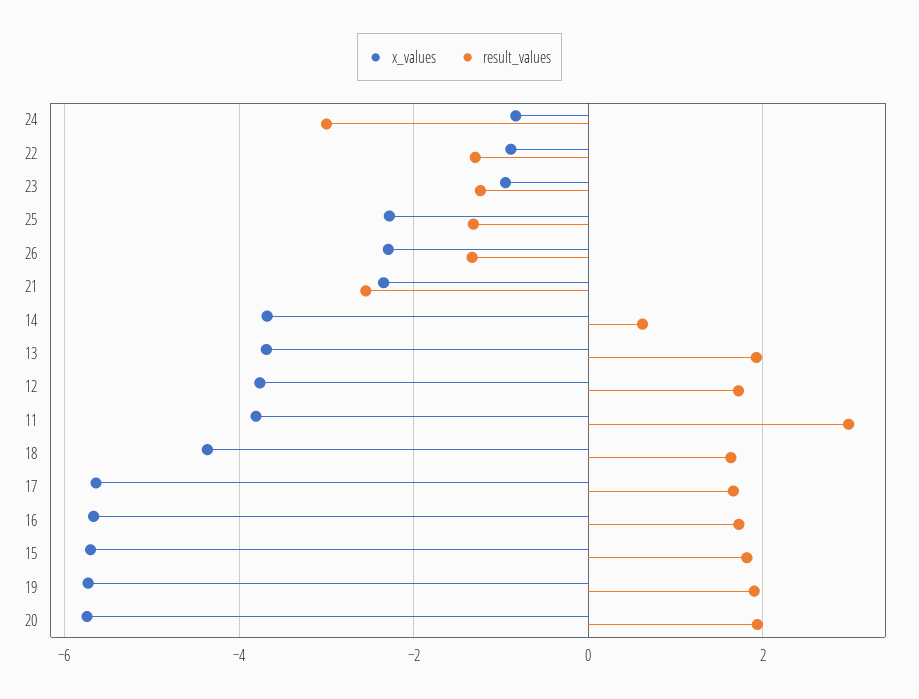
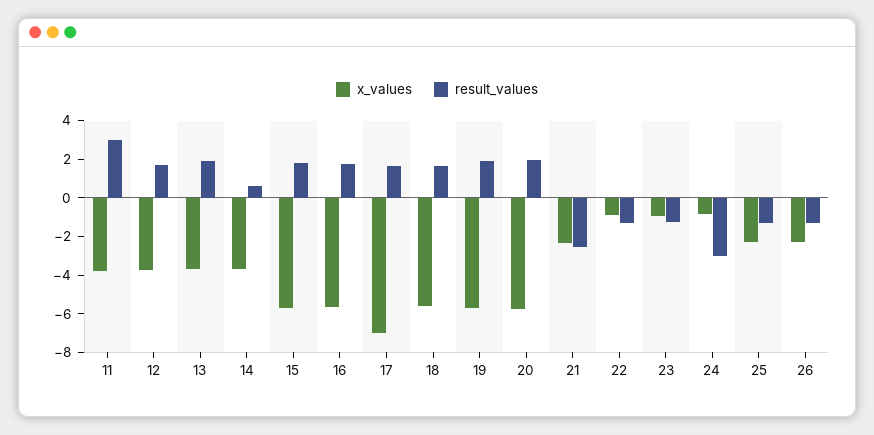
x_values, 18: -4.4 -> -5.5
x_values, 17: -5.6 -> -7

